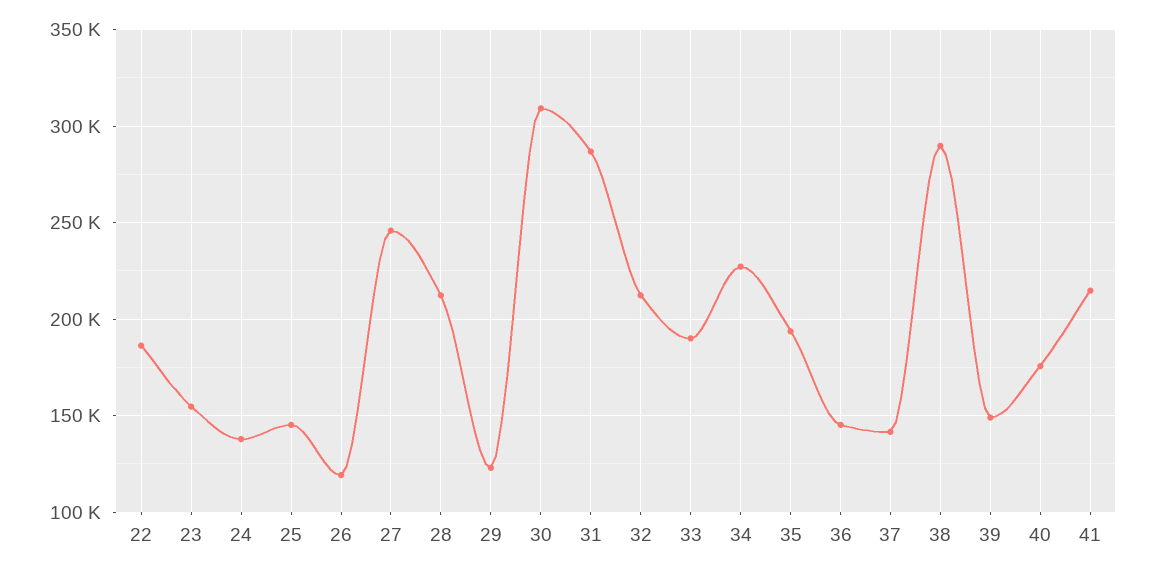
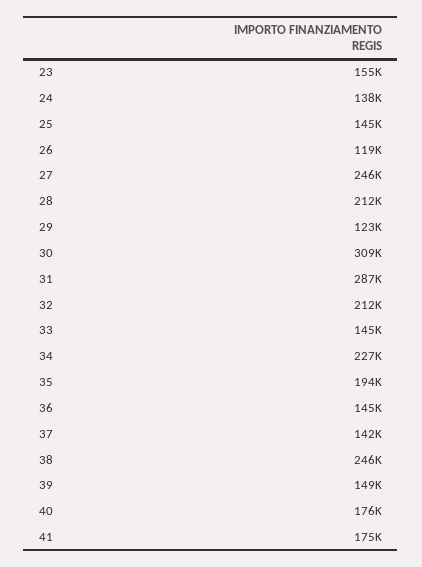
22: 185000 -> none
33: 190000 -> 145000
38: 290000 -> 246000
41: 215000 -> 175000

